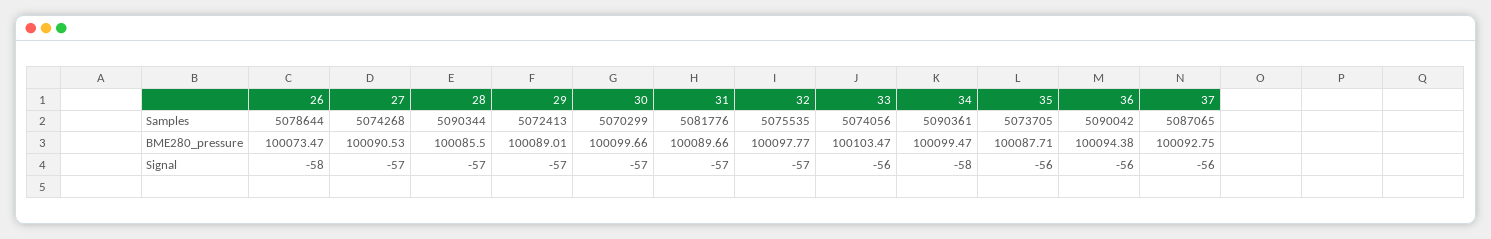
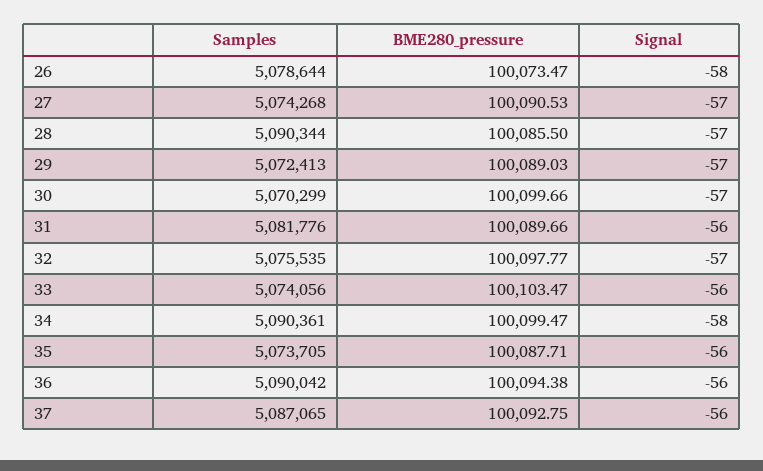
29, BME280_pressure: 100089.01 -> 100089.03
31, Signal: -57 -> -56

